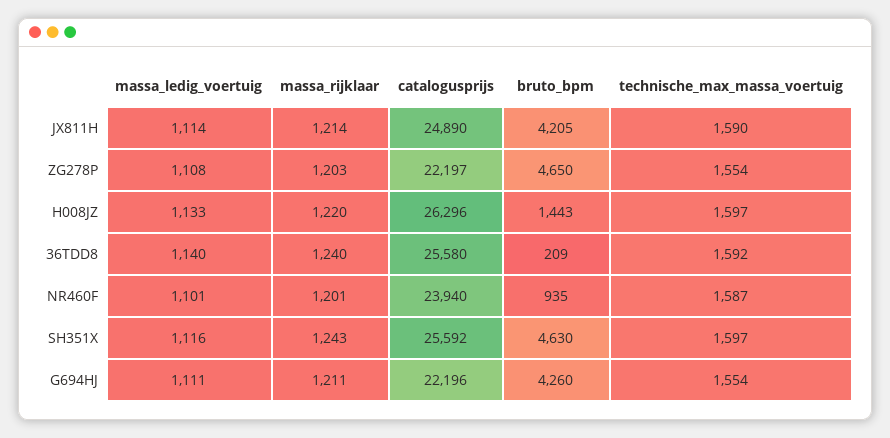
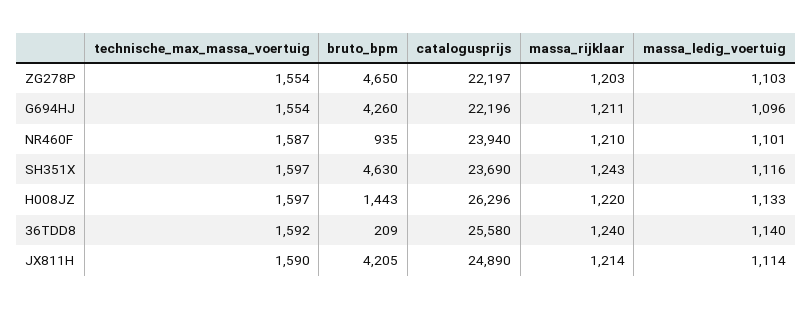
massa_ledig_voertuig, ZG278P: 1108 -> 1103
massa_rijklaar, NR460F: 1201 -> 1210
catalogusprijs, SH351X: 25592 -> 23690
massa_ledig_voertuig, G694HJ: 1111 -> 1096

